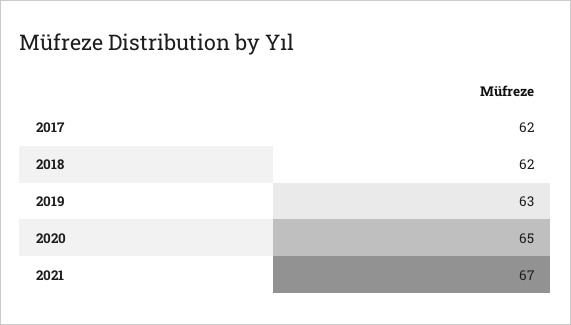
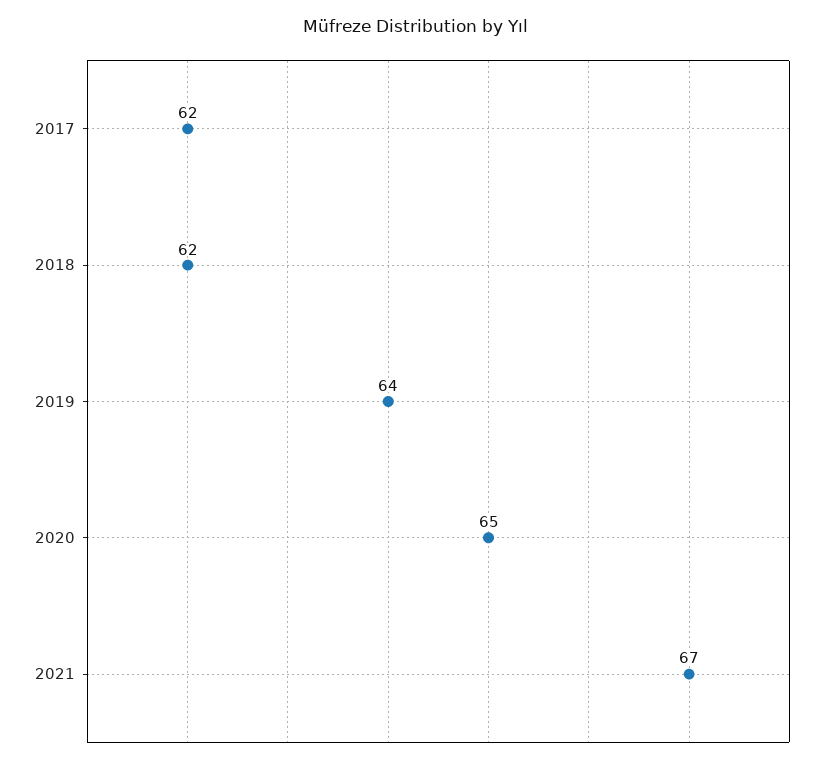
2019: 63 -> 64

